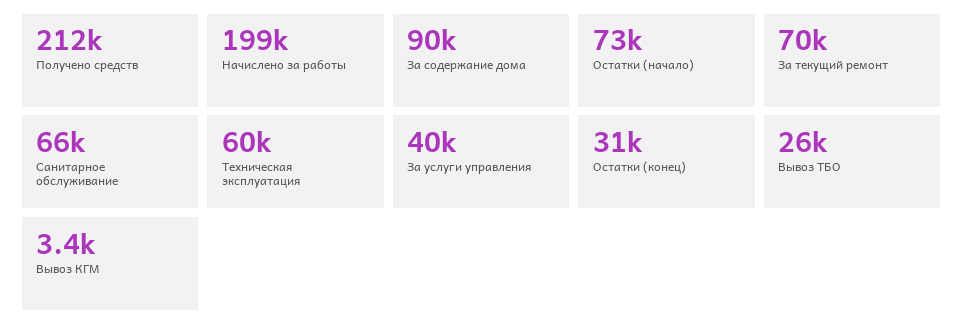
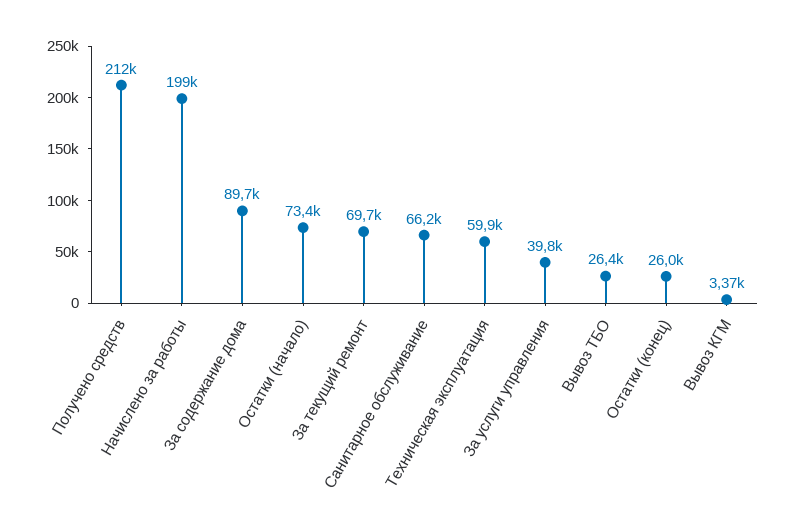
Остатки (конец): 31000 -> 26000

